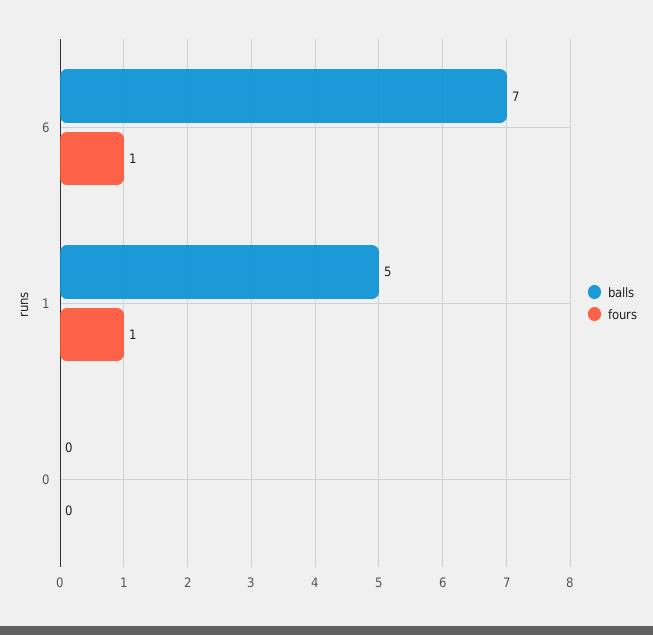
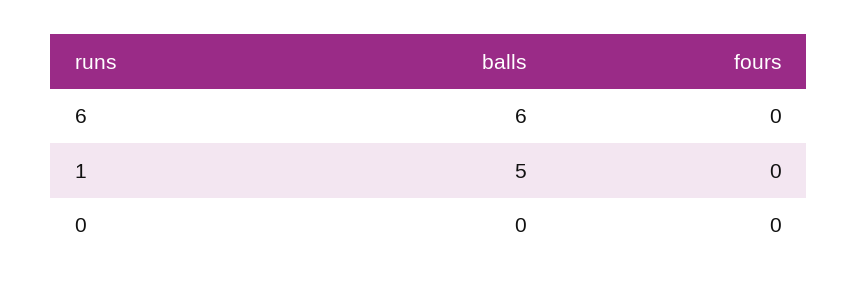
balls, 6: 7 -> 6
fours, 6: 1 -> 0
fours, 1: 1 -> 0

